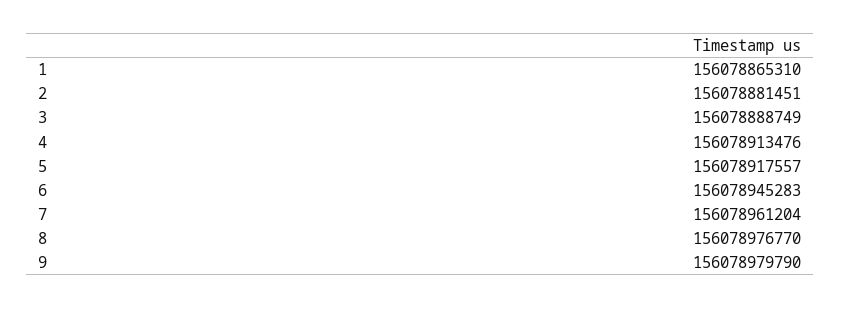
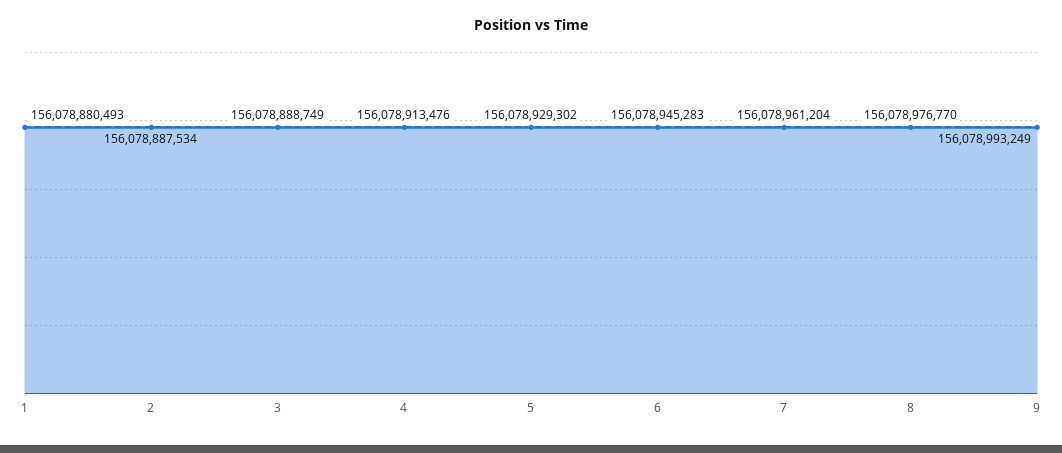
1: 156078865310 -> 156078880493
2: 156078881451 -> 156078887534
5: 156078917557 -> 156078929302
9: 156078979790 -> 156078993249

